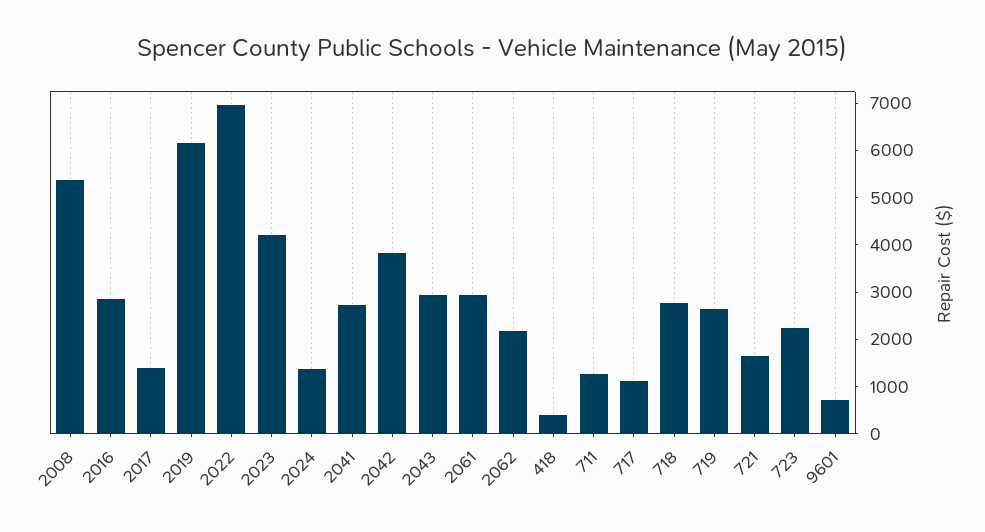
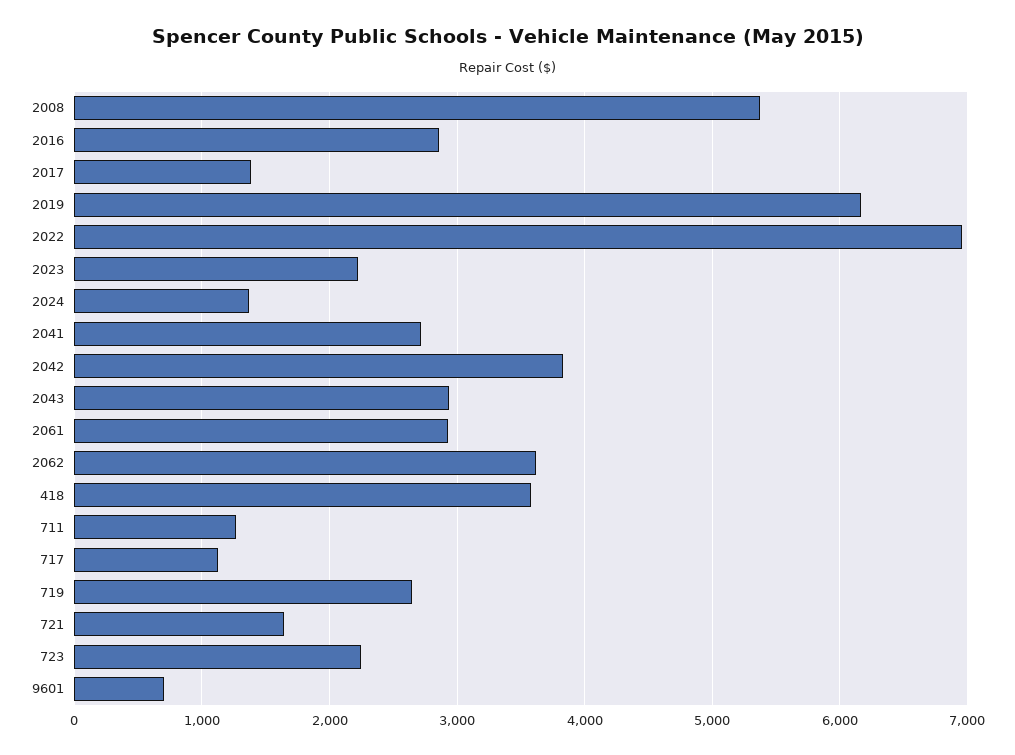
2023: 4200 -> 2200
2062: 2200 -> 3600
418: 400 -> 3600
718: 2800 -> none

